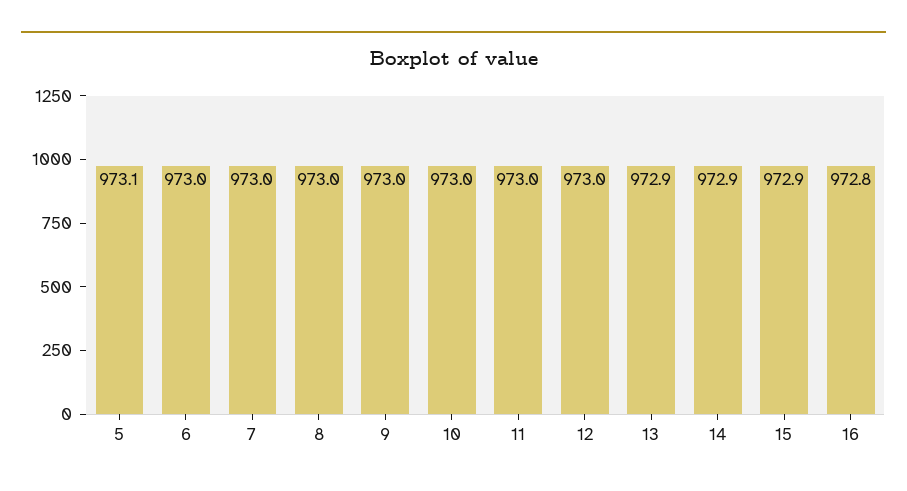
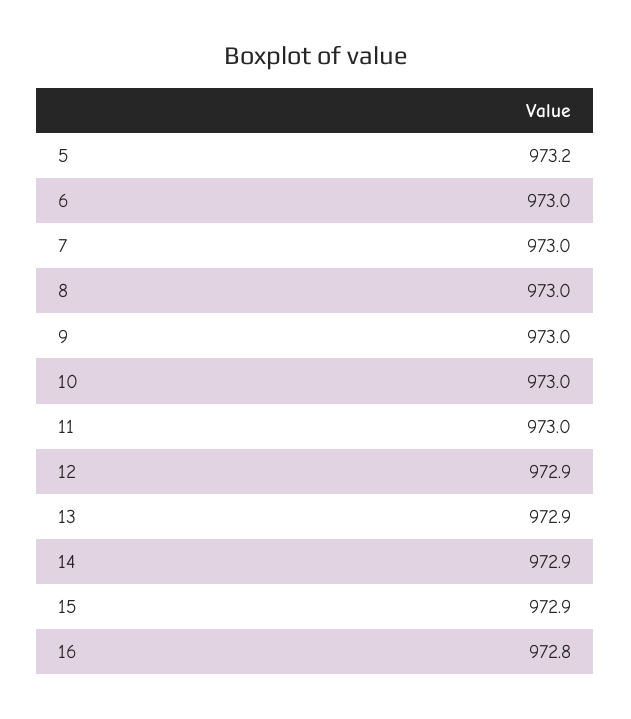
5: 973.1 -> 973.2
12: 973 -> 972.9

